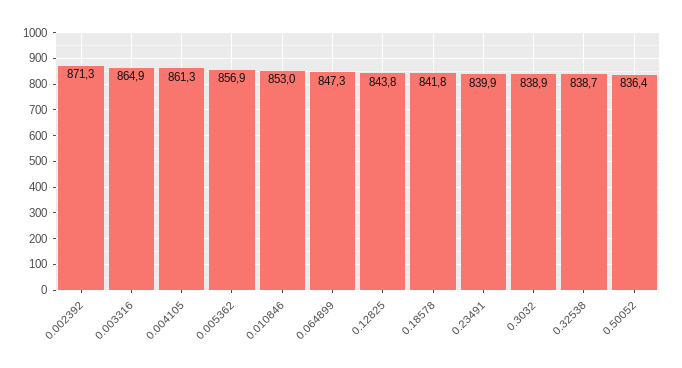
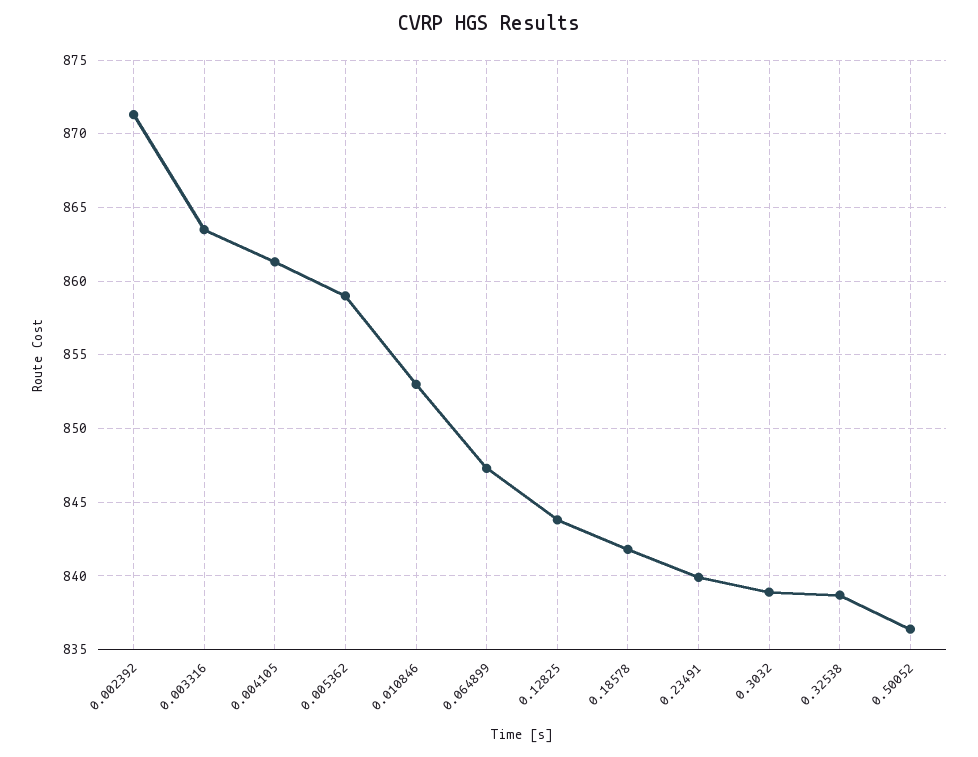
0.003316: 864.9 -> 863.5
0.005362: 856.9 -> 859

